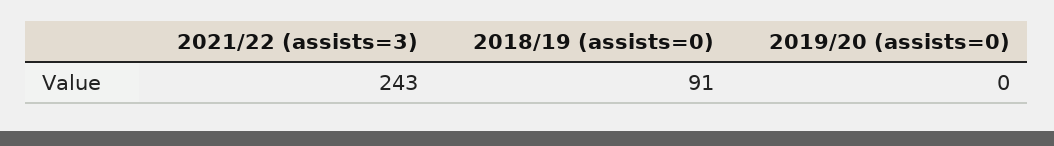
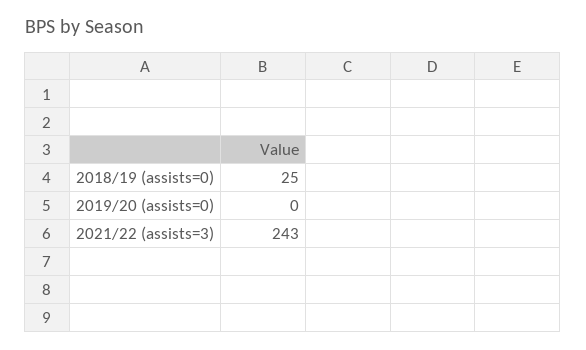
2018/19 (assists=0): 91 -> 25

